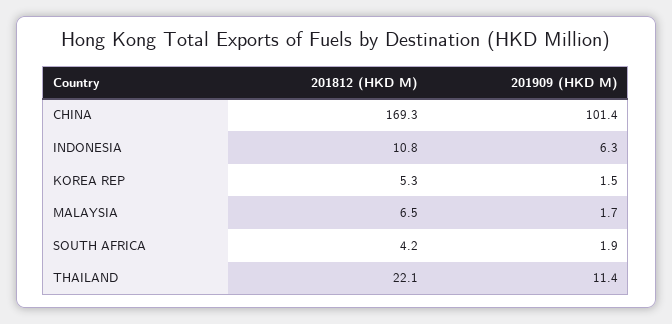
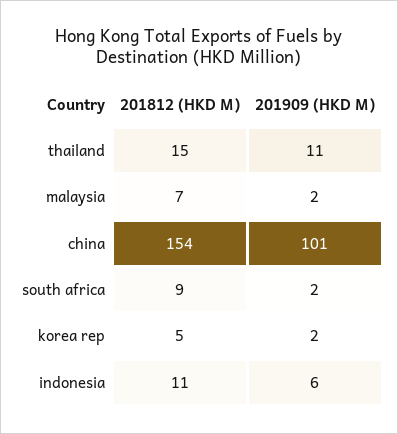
201812 (HKD M), CHINA: 169.3 -> 154
201812 (HKD M), SOUTH AFRICA: 4.2 -> 9
201812 (HKD M), THAILAND: 22.1 -> 15

